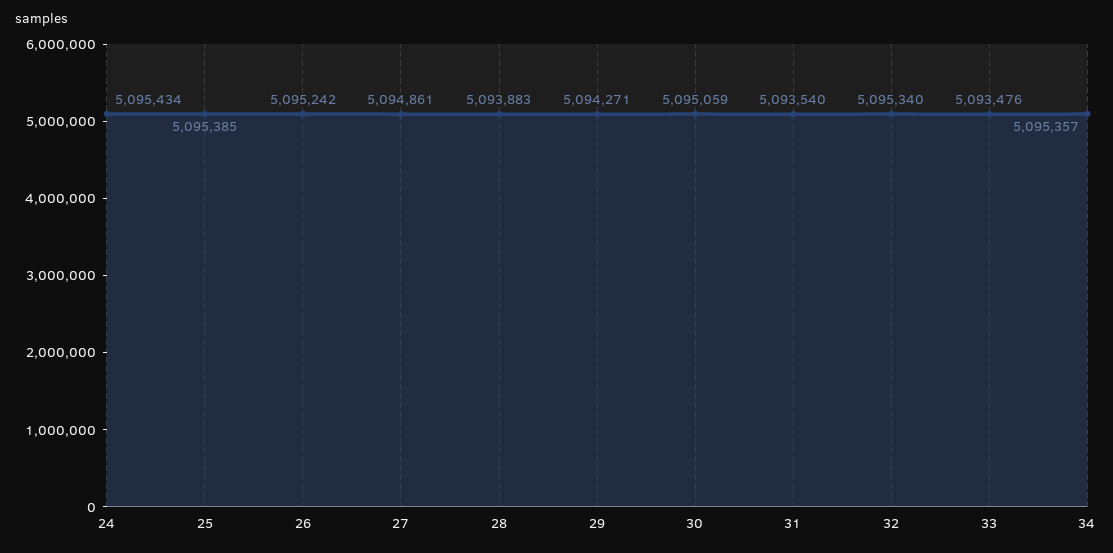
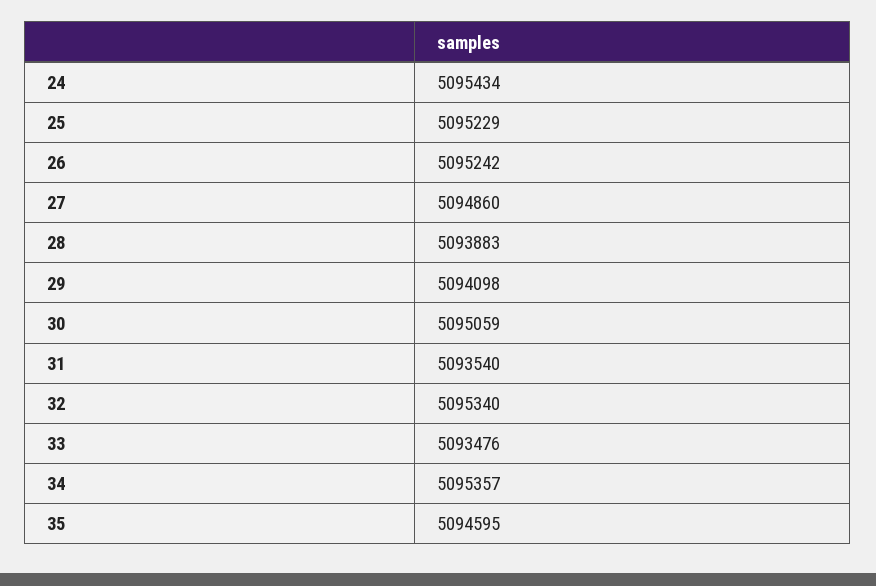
25: 5095385 -> 5095229
27: 5094861 -> 5094860
29: 5094271 -> 5094098
35: none -> 5094595

